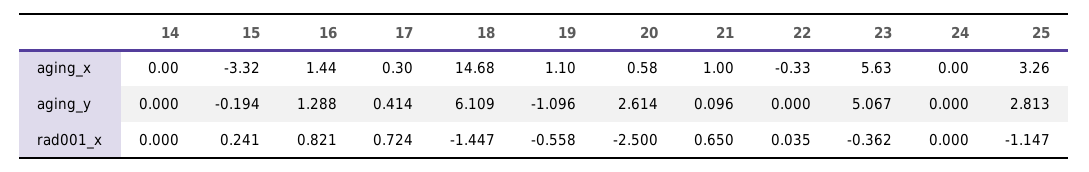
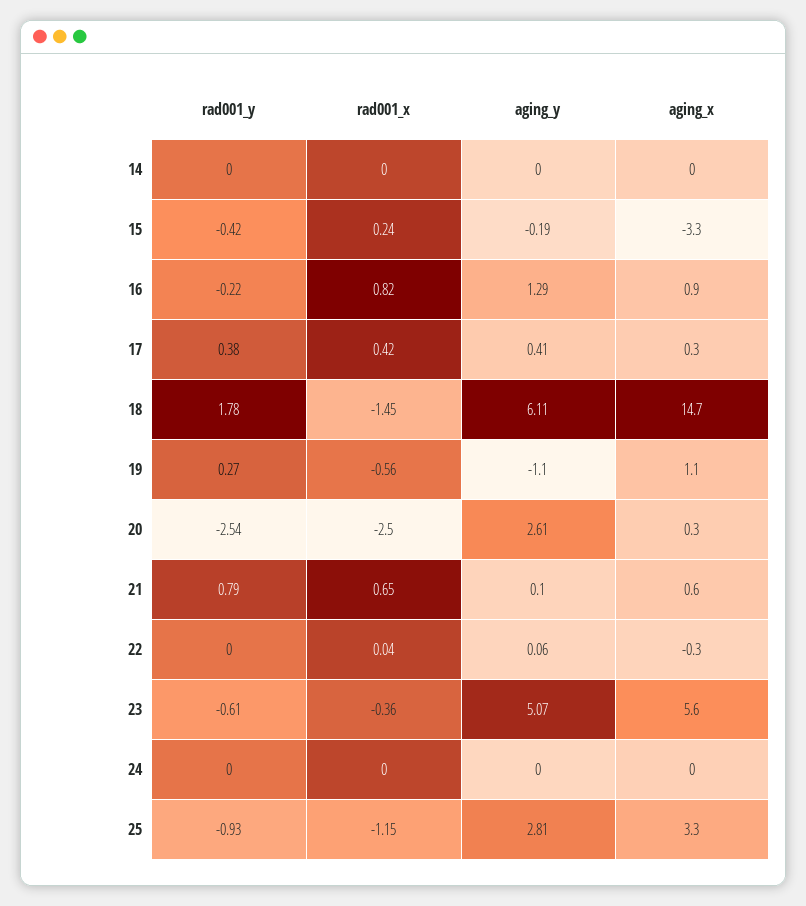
16, aging_x: 1.44 -> 0.9
20, aging_x: 0.58 -> 0.3
21, aging_x: 1 -> 0.6
22, aging_y: 0 -> 0.06
17, rad001_x: 0.724 -> 0.42
14, rad001_y: none -> 0
15, rad001_y: none -> -0.42
16, rad001_y: none -> -0.22
17, rad001_y: none -> 0.38
18, rad001_y: none -> 1.78
19, rad001_y: none -> 0.27
20, rad001_y: none -> -2.54
21, rad001_y: none -> 0.79
22, rad001_y: none -> 0
23, rad001_y: none -> -0.61
24, rad001_y: none -> 0
25, rad001_y: none -> -0.93

